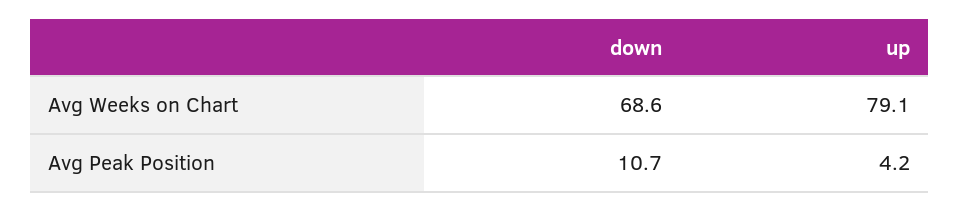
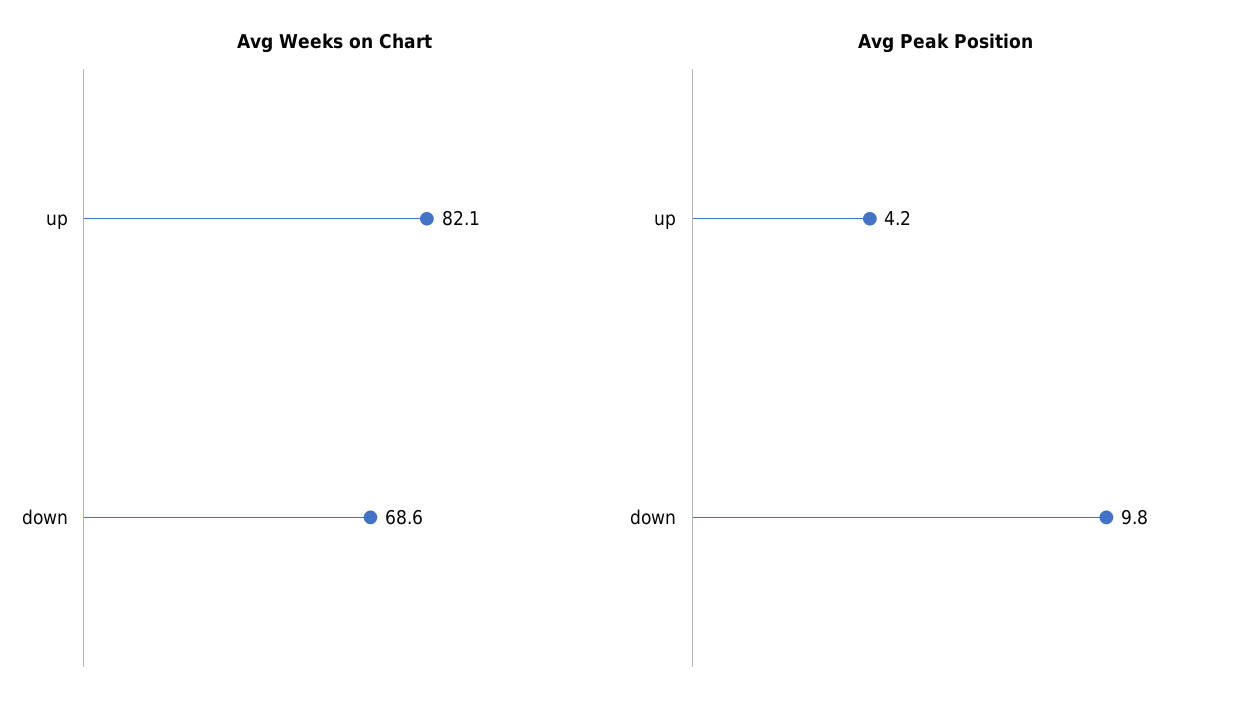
Avg Weeks on Chart, up: 79.1 -> 82.1
Avg Peak Position, down: 10.7 -> 9.8

